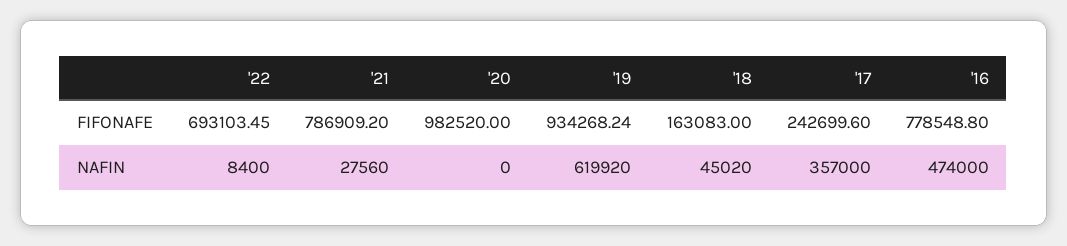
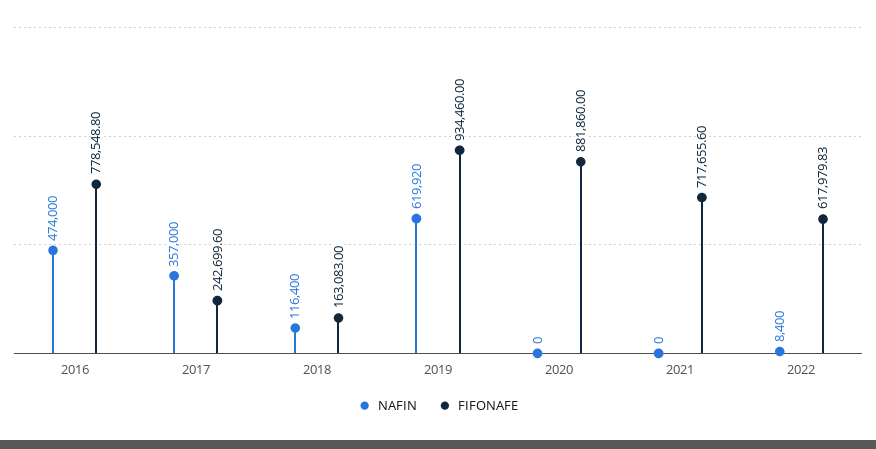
FIFONAFE, '22: 693103.45 -> 617979.83
FIFONAFE, '21: 786909.2 -> 717655.6
FIFONAFE, '20: 982520 -> 881860
FIFONAFE, '19: 934268.24 -> 934460
NAFIN, '21: 27560 -> 0
NAFIN, '18: 45020 -> 116400

